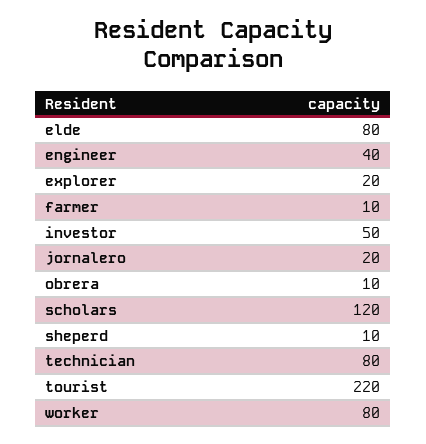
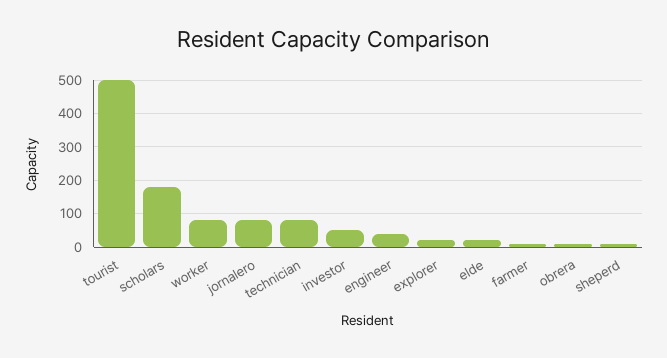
elde: 80 -> 20
jornalero: 20 -> 80
scholars: 120 -> 180
tourist: 220 -> 500

